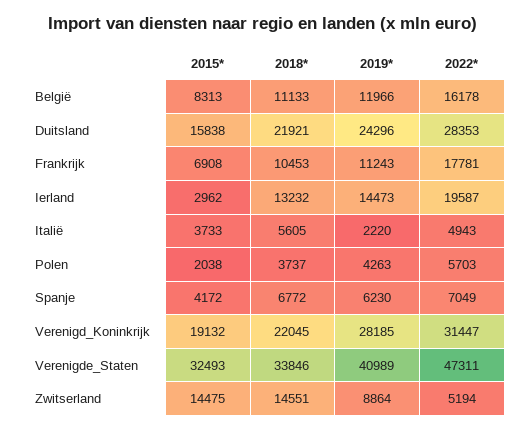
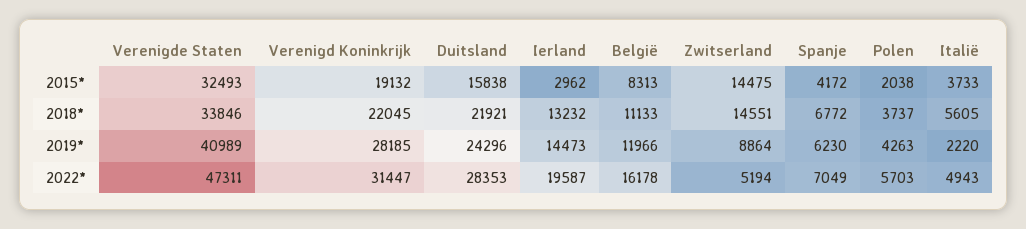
2015*, Frankrijk: 6908 -> none
2018*, Frankrijk: 10453 -> none
2019*, Frankrijk: 11243 -> none
2022*, Frankrijk: 17781 -> none

